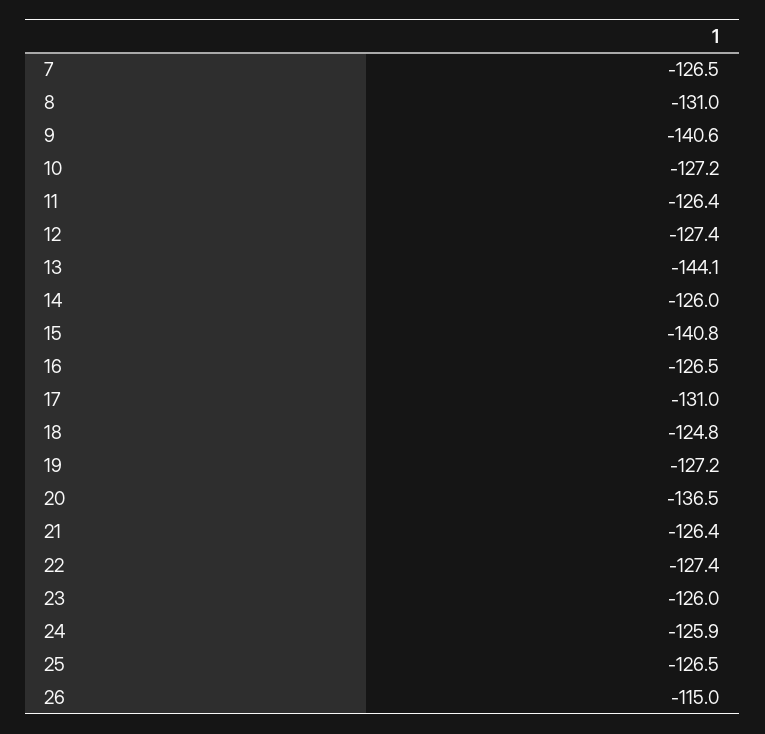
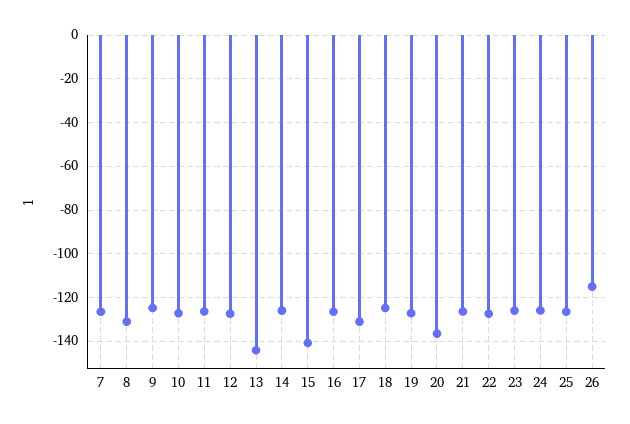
9: -140.6 -> -125

